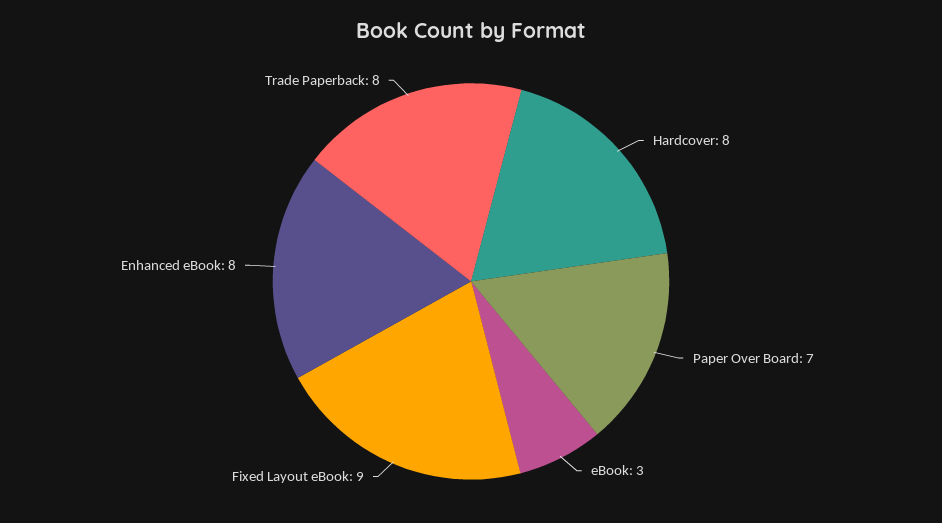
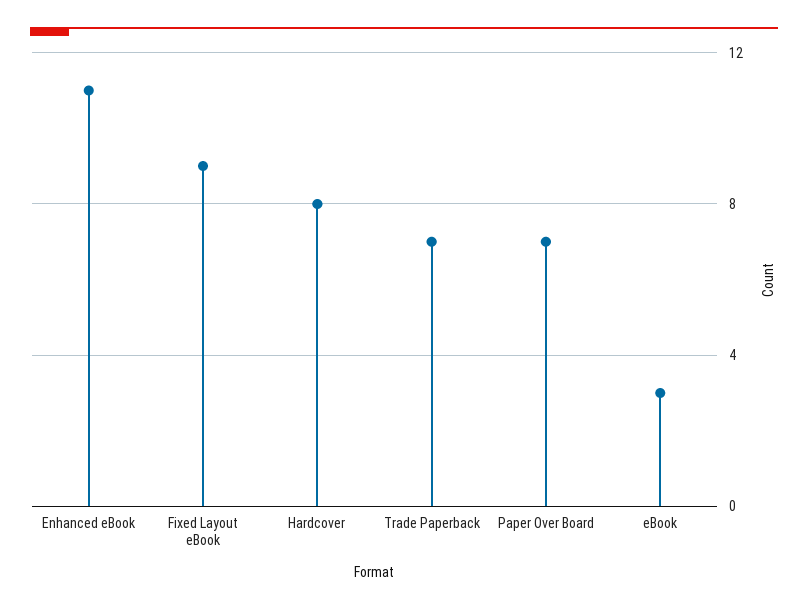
Enhanced eBook: 8 -> 11
Trade Paperback: 8 -> 7

